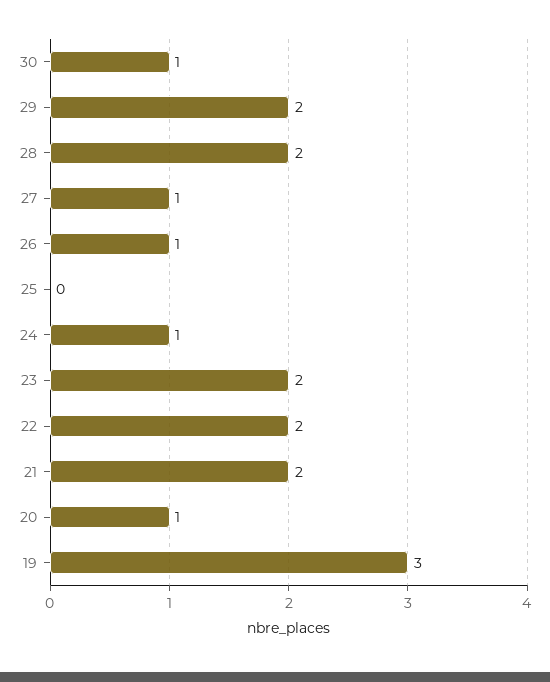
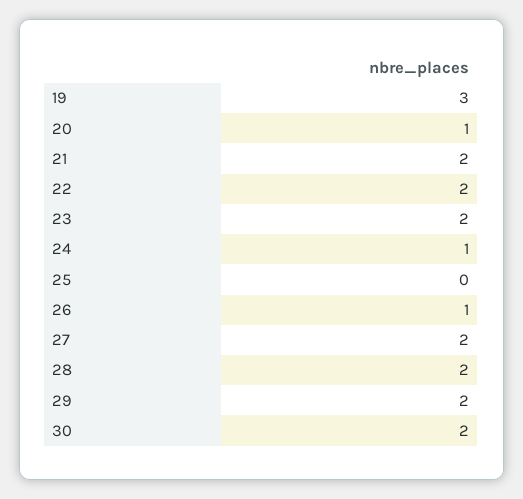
30: 1 -> 2
27: 1 -> 2

